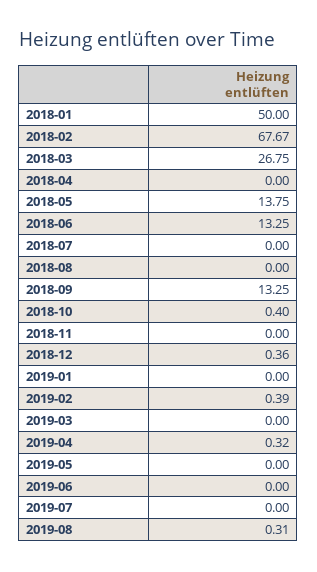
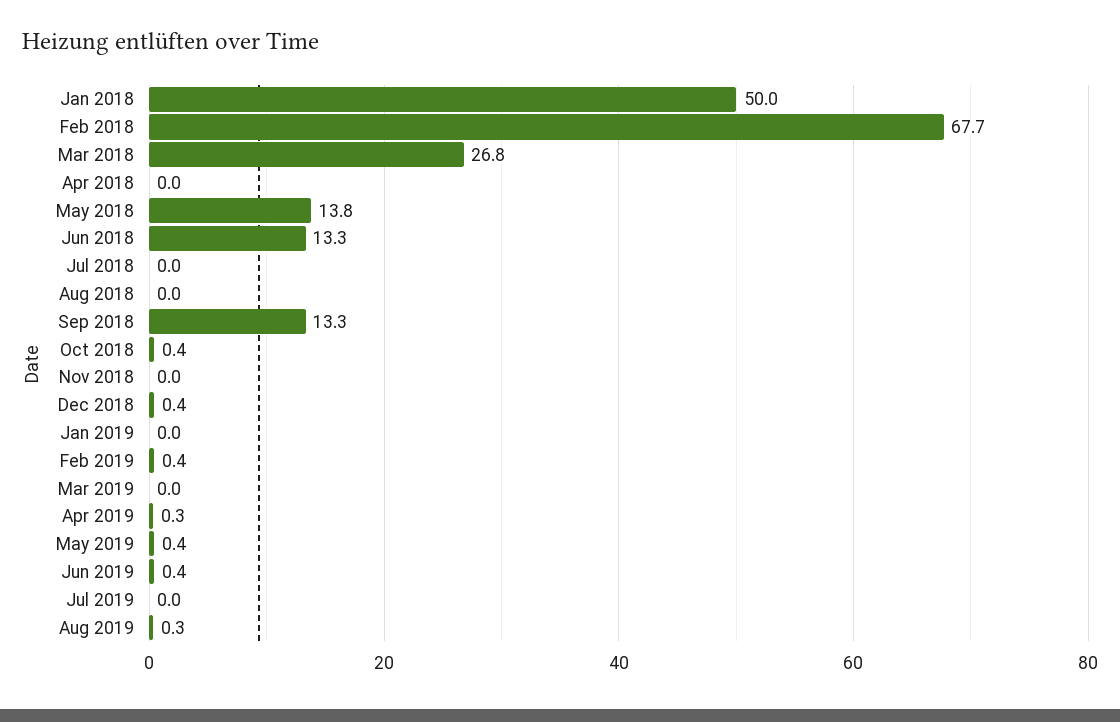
2019-05: 0 -> 0.4
2019-06: 0 -> 0.4

